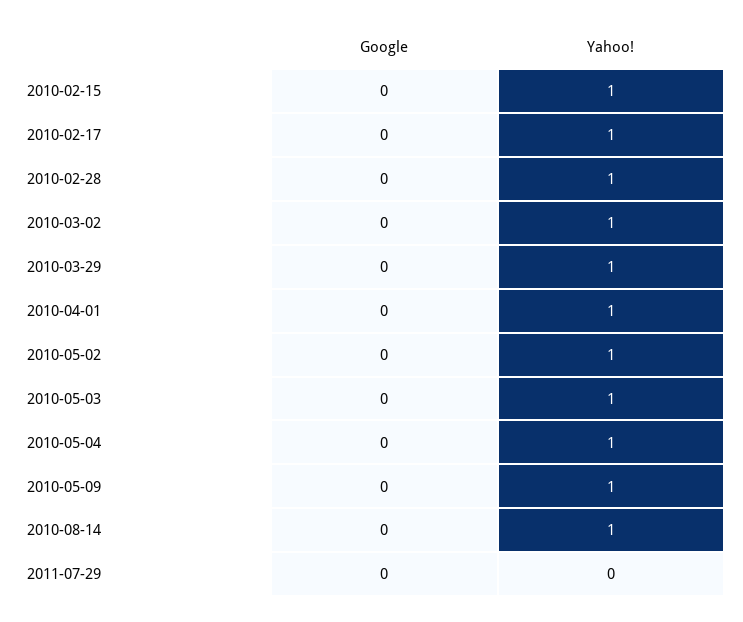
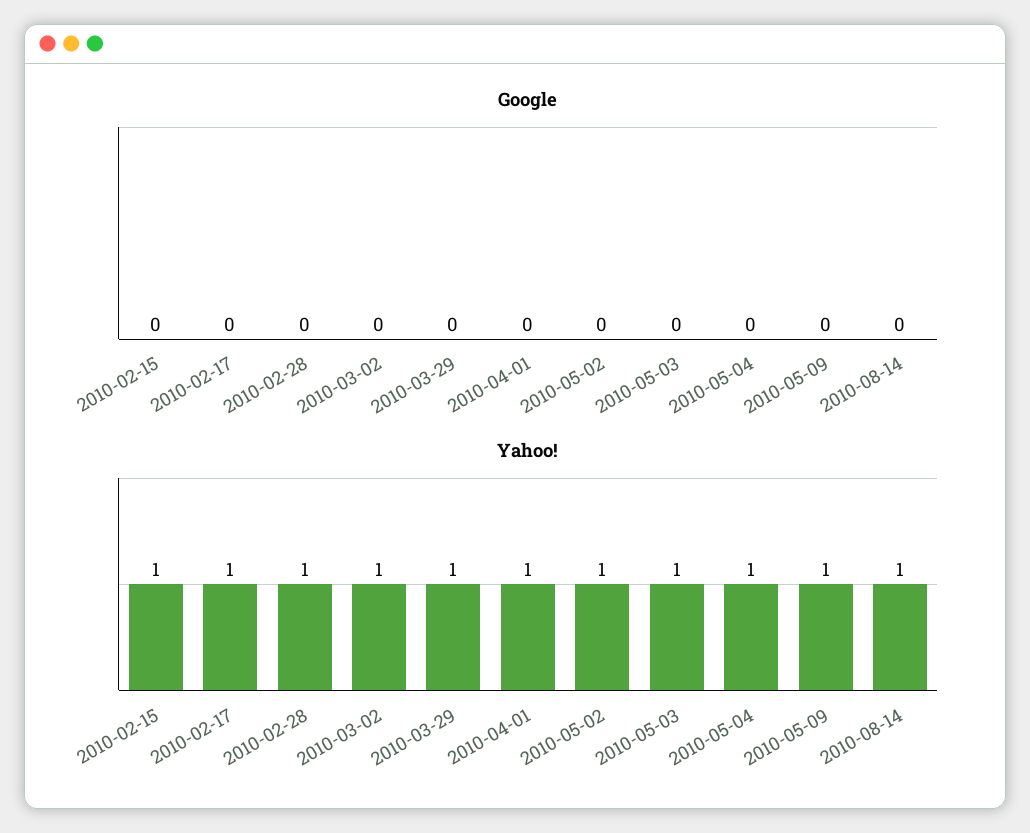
Google, 2011-07-29: 0 -> none
Yahoo!, 2011-07-29: 0 -> none

